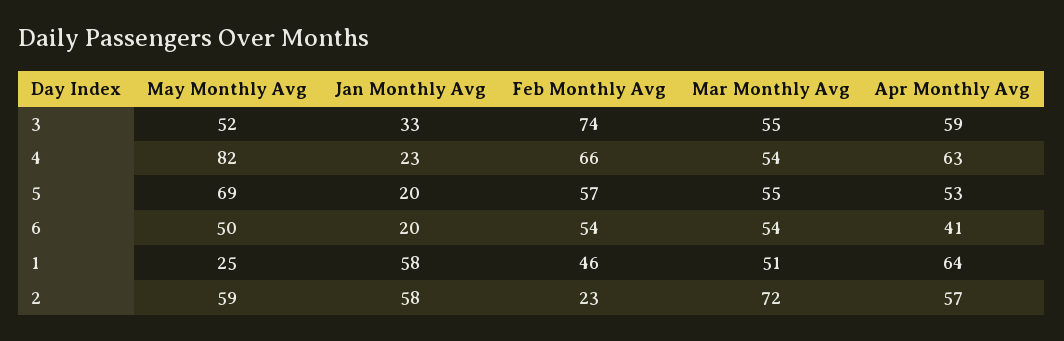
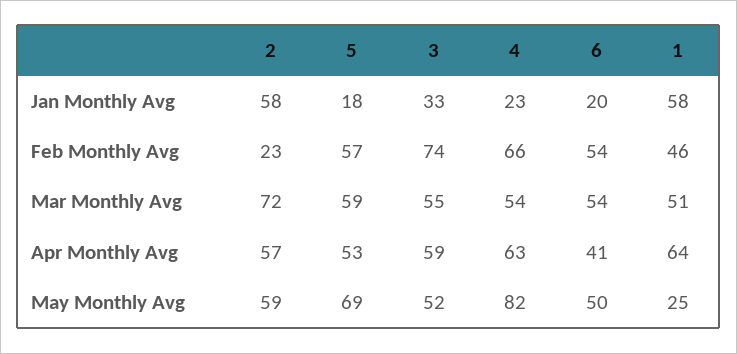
Jan Monthly Avg, 5: 20 -> 18
Mar Monthly Avg, 5: 55 -> 59

